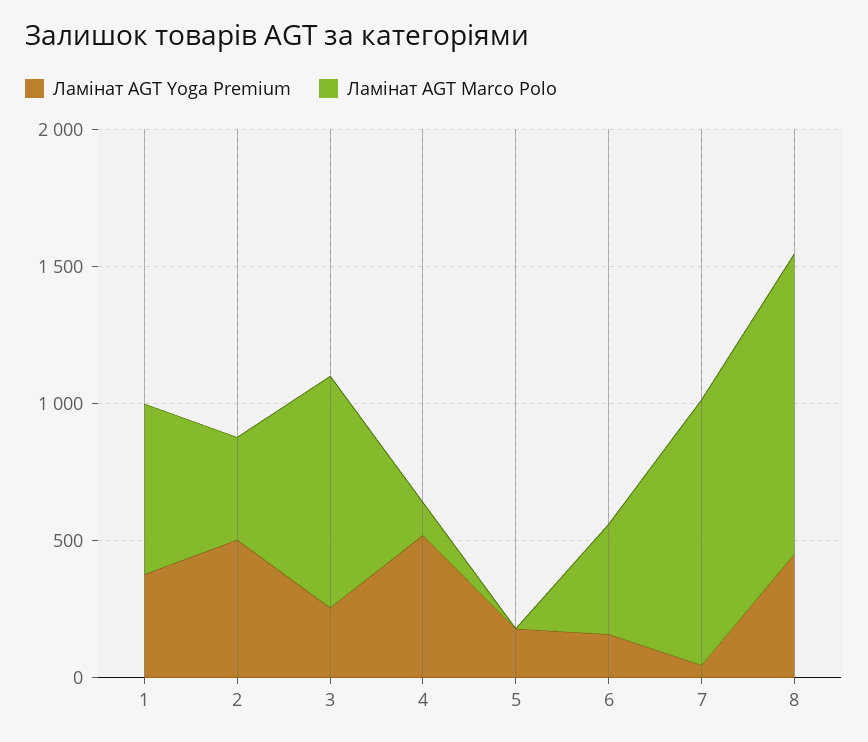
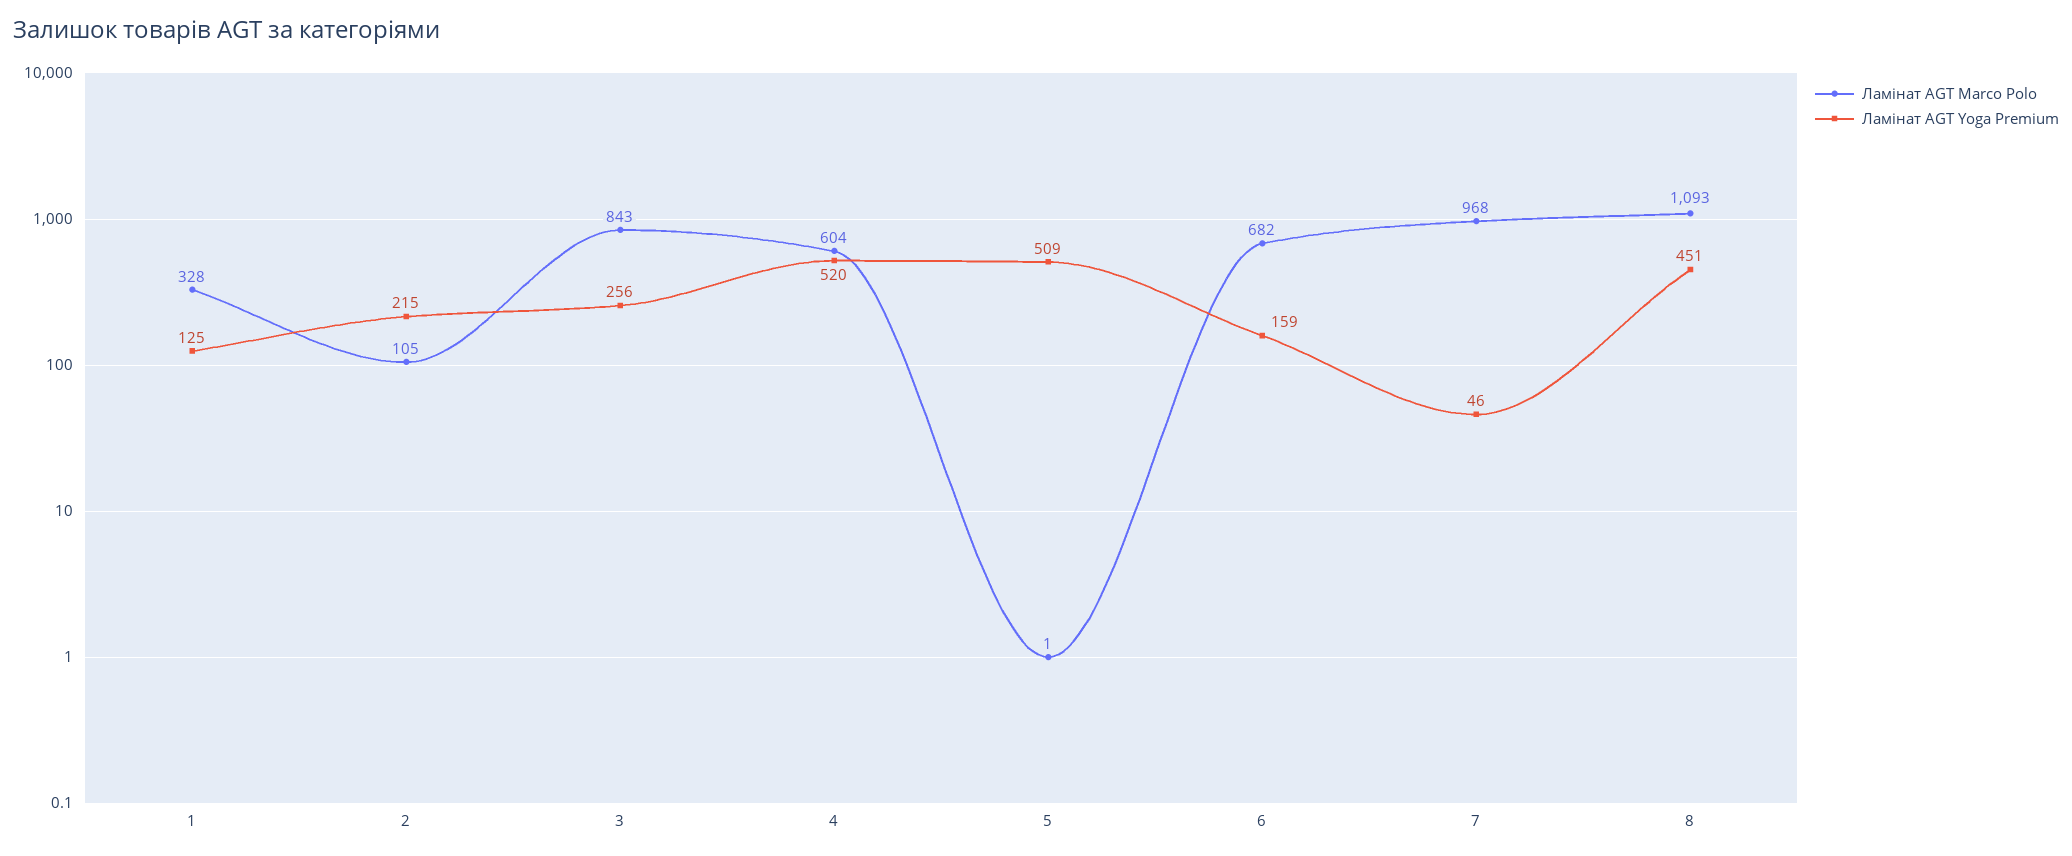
Ламінат AGT Yoga Premium, 1: 400 -> 125
Ламінат AGT Marco Polo, 1: 600 -> 328
Ламінат AGT Yoga Premium, 2: 500 -> 215
Ламінат AGT Marco Polo, 2: 400 -> 105
Ламінат AGT Marco Polo, 4: 100 -> 604
Ламінат AGT Yoga Premium, 5: 200 -> 509
Ламінат AGT Marco Polo, 6: 400 -> 682

